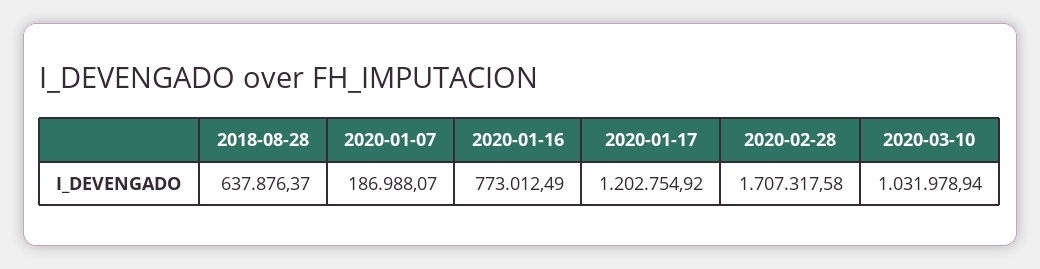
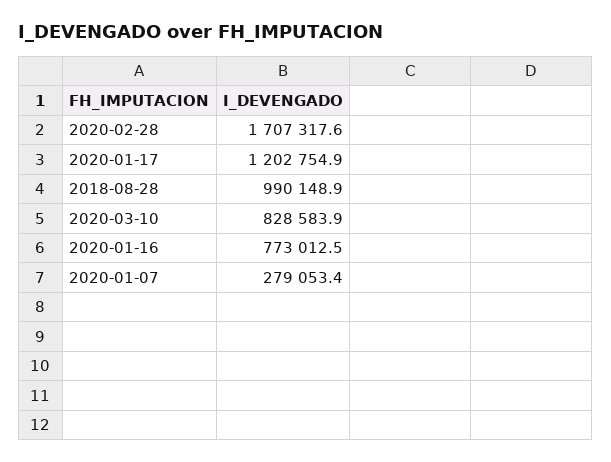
2018-08-28: 637876.37 -> 990148.9
2020-01-07: 186988.07 -> 279053.4
2020-03-10: 1031978.94 -> 828583.9

